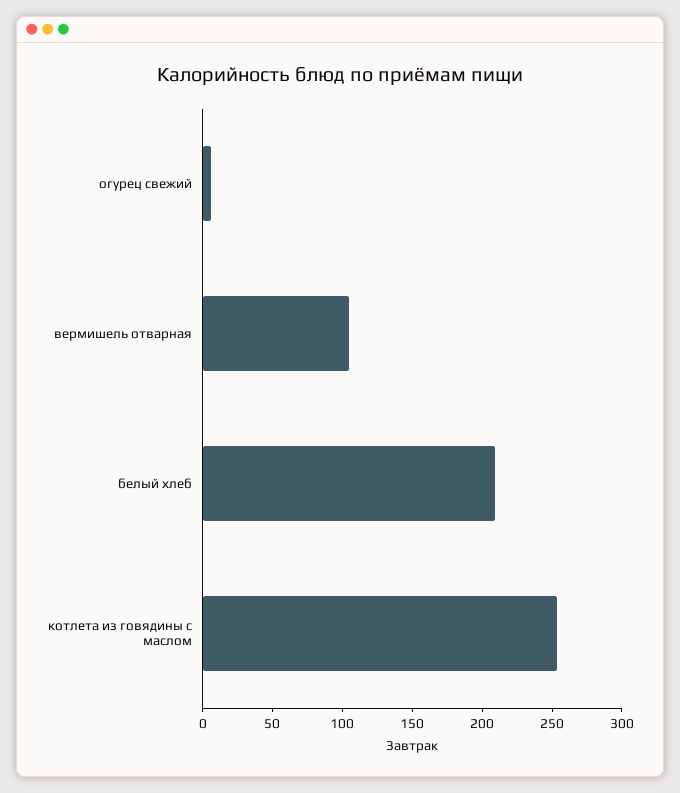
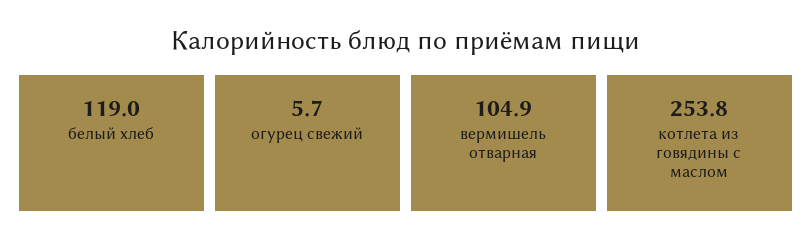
белый хлеб: 210 -> 119

